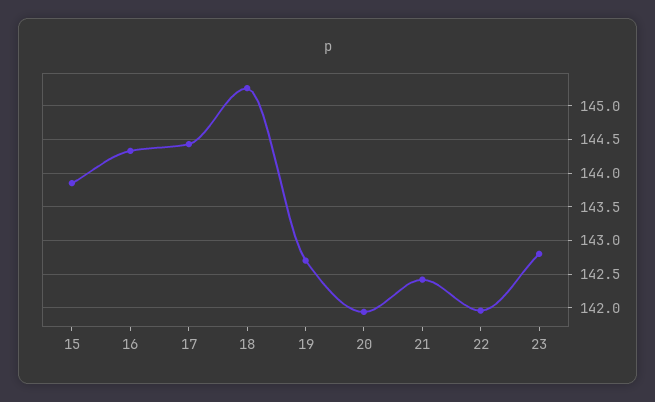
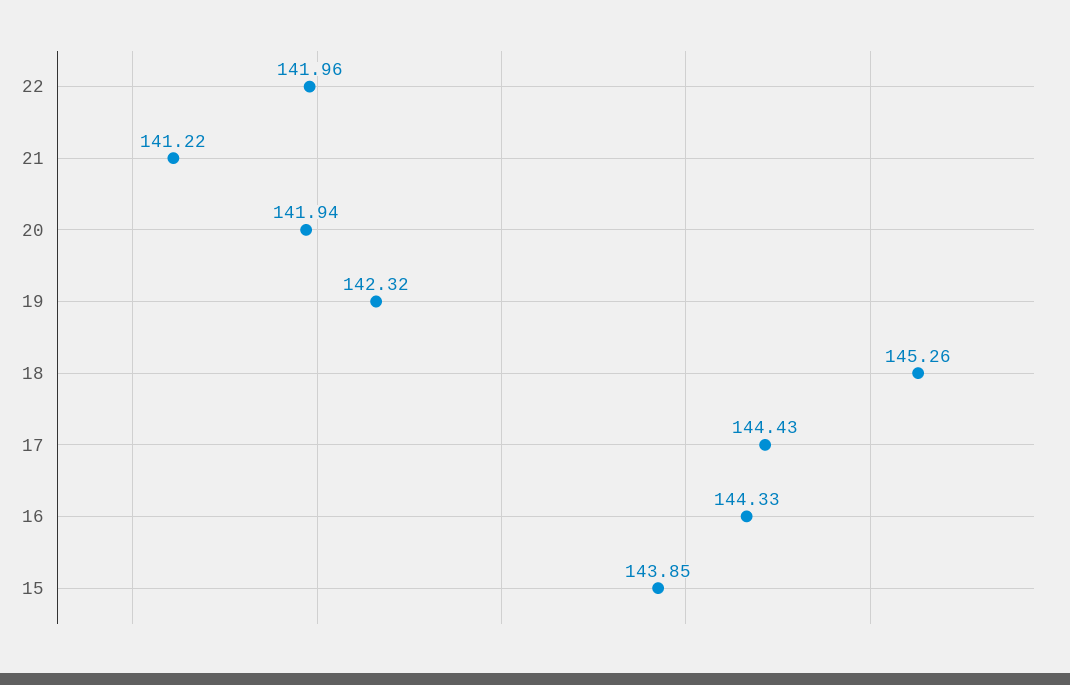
19: 142.7 -> 142.32
21: 142.4 -> 141.22
23: 142.8 -> none

